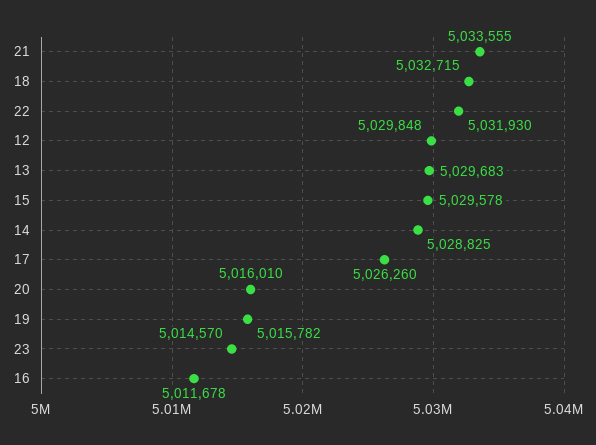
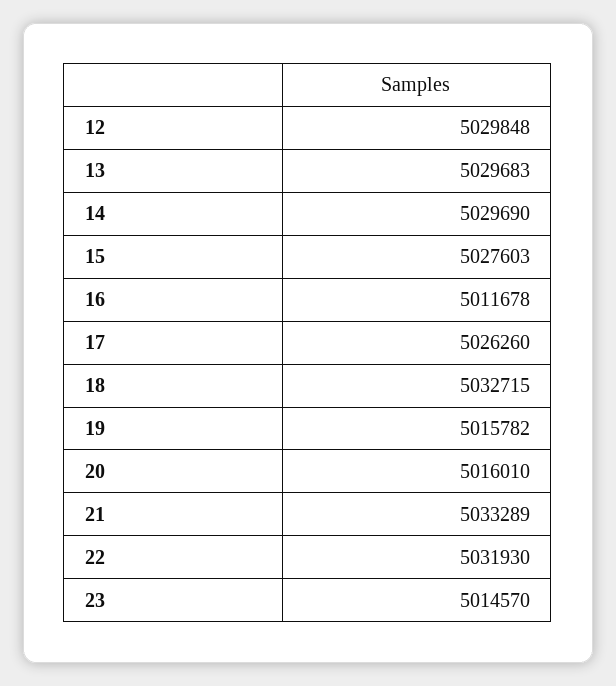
21: 5033555 -> 5033289
15: 5029578 -> 5027603
14: 5028825 -> 5029690

